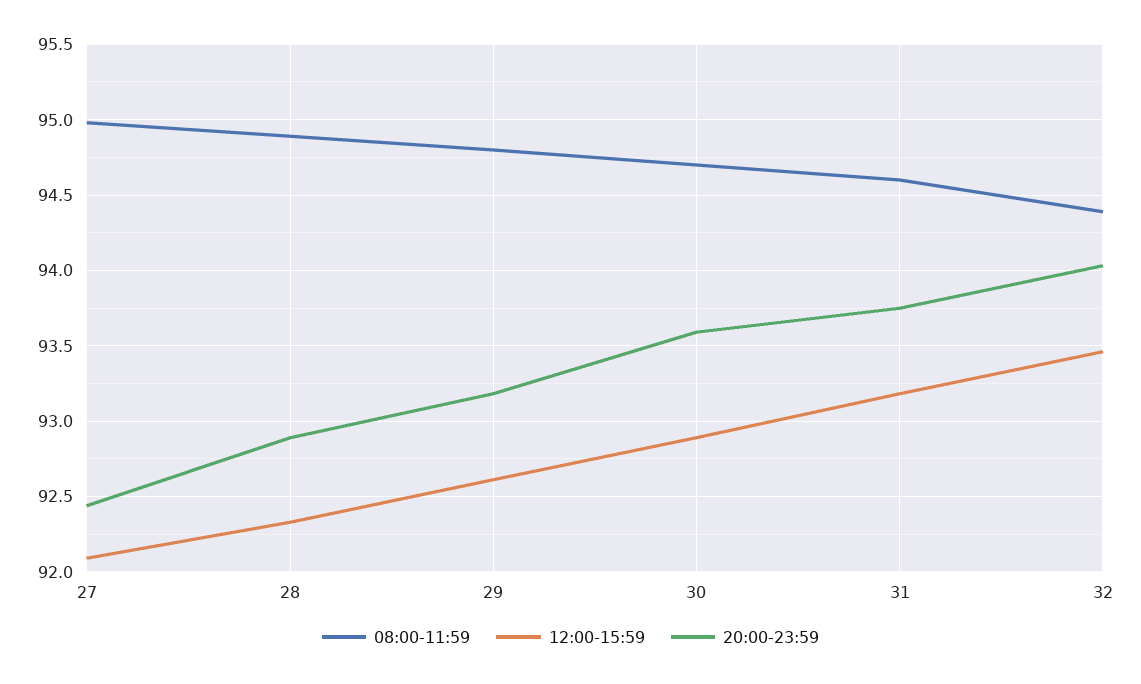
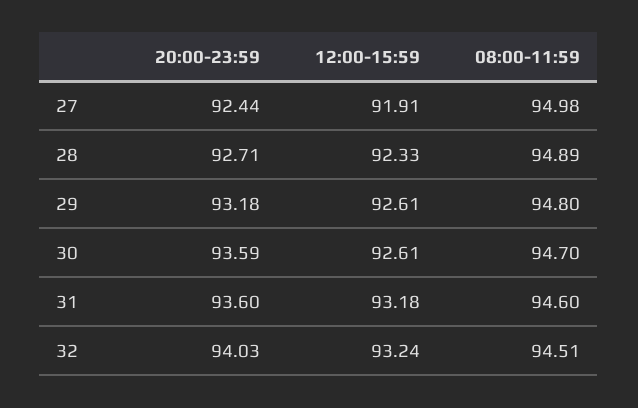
12:00-15:59, 27: 92.1 -> 91.91
20:00-23:59, 28: 92.9 -> 92.71
12:00-15:59, 30: 92.9 -> 92.61
20:00-23:59, 31: 93.75 -> 93.6
08:00-11:59, 32: 94.4 -> 94.51
12:00-15:59, 32: 93.45 -> 93.24

